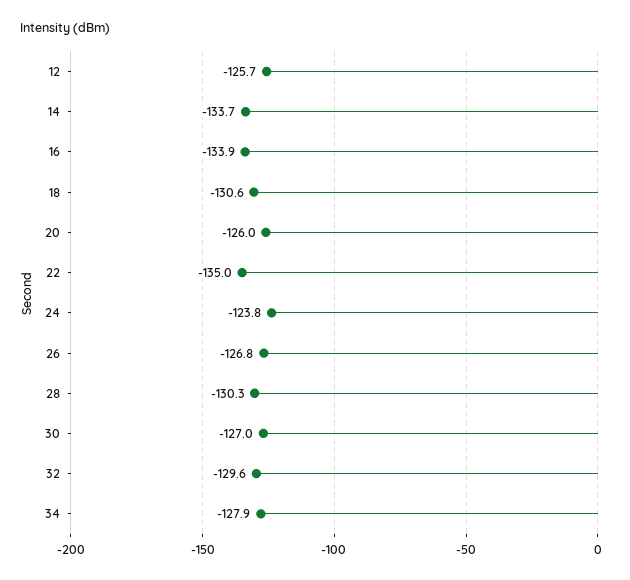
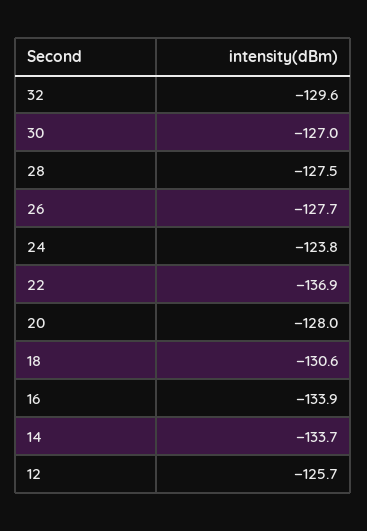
20: -126 -> -128
22: -135 -> -136.9
26: -126.8 -> -127.7
28: -130.3 -> -127.5
34: -127.9 -> none

